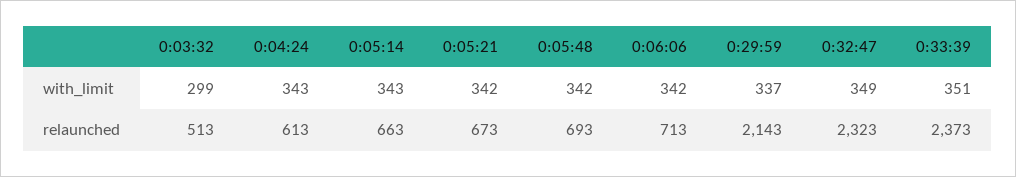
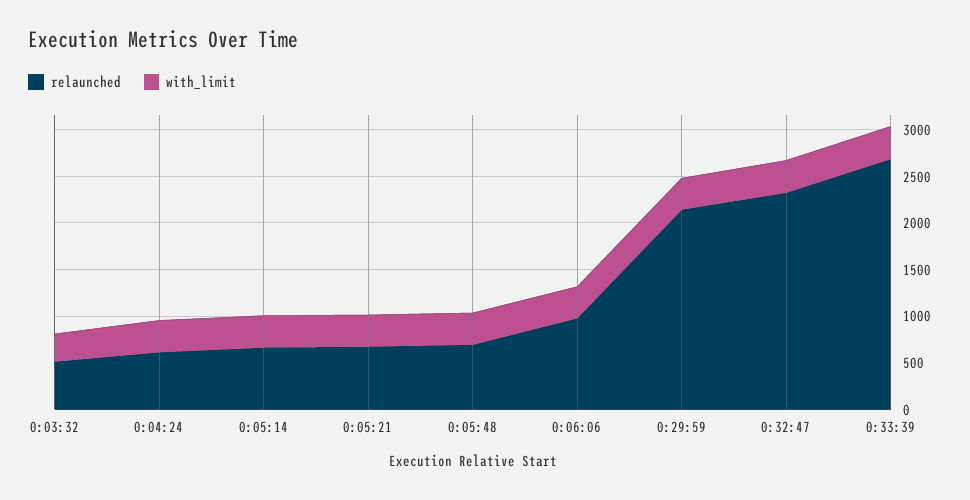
relaunched, 0:06:06: 713 -> 1000
relaunched, 0:33:39: 2373 -> 2700

